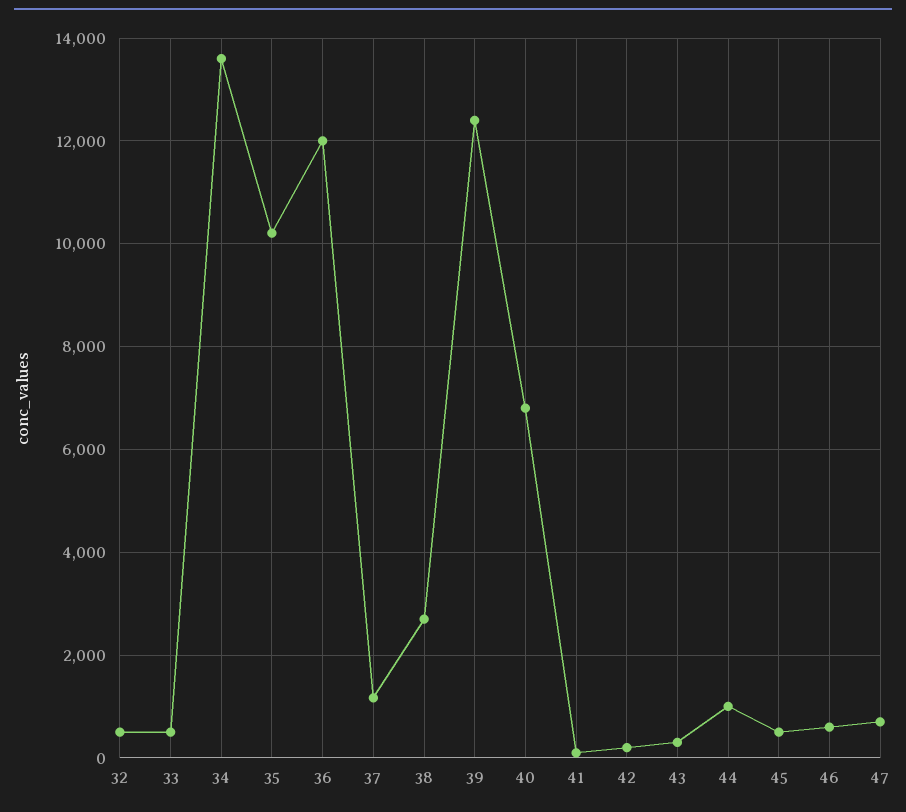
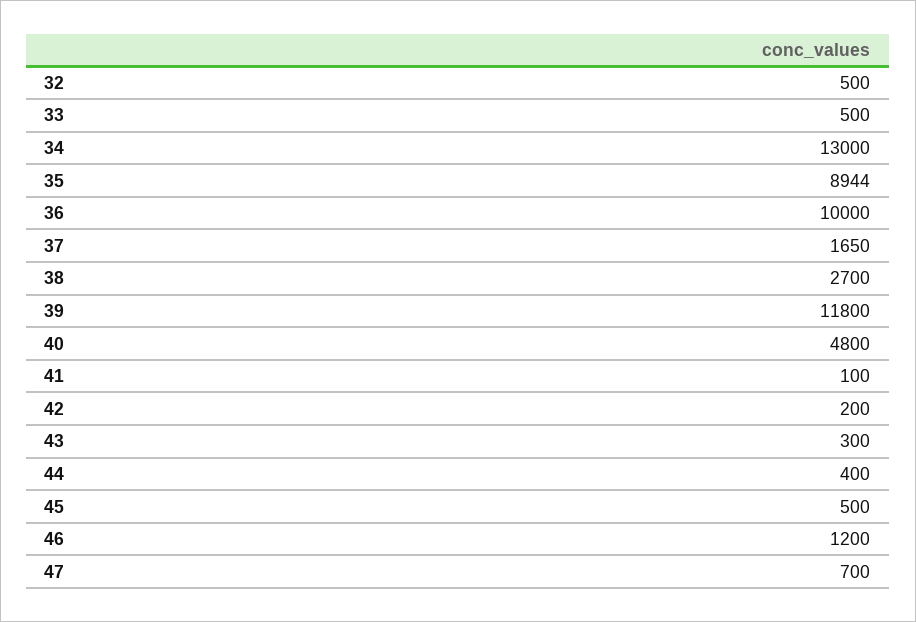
34: 13600 -> 13000
35: 10200 -> 8944
36: 12000 -> 10000
37: 1200 -> 1650
39: 12400 -> 11800
40: 6800 -> 4800
44: 1000 -> 400
46: 600 -> 1200

